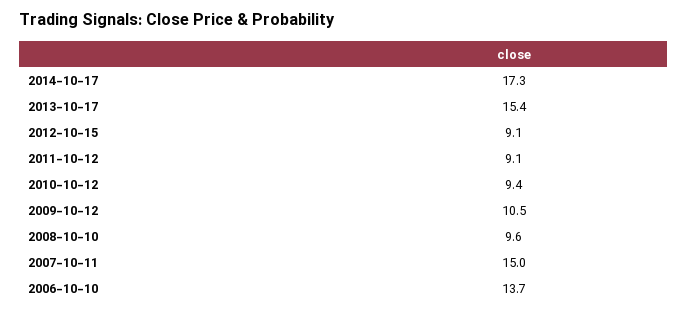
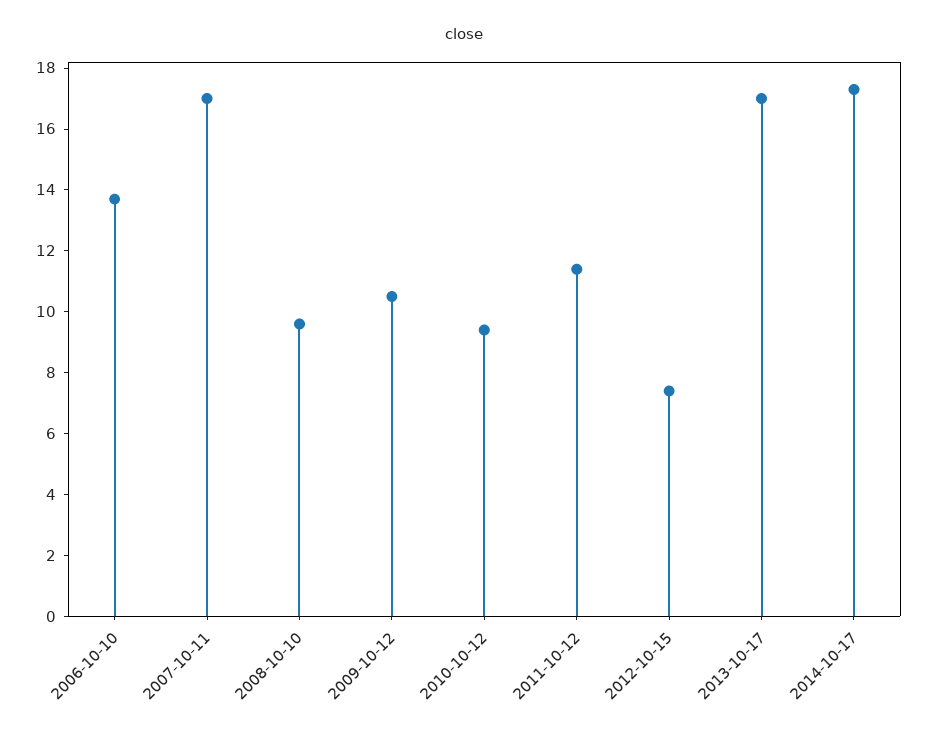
2013-10-17: 15.4 -> 17
2012-10-15: 9.1 -> 7.5
2011-10-12: 9.1 -> 11.5
2007-10-11: 15 -> 17

